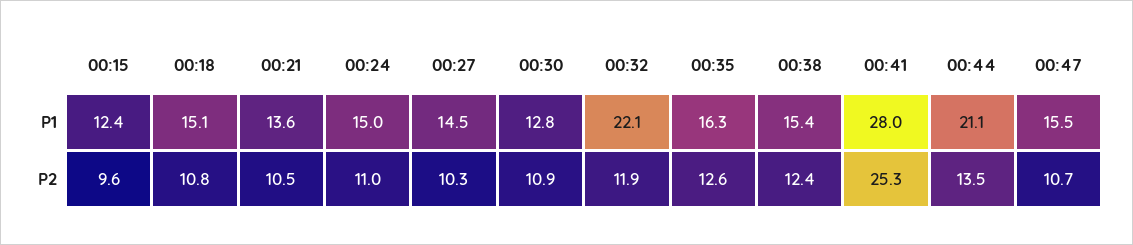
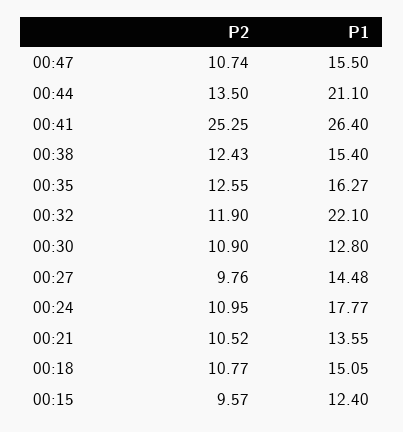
00:24, P1: 15 -> 17.77
00:41, P1: 28 -> 26.4
00:27, P2: 10.3 -> 9.76

